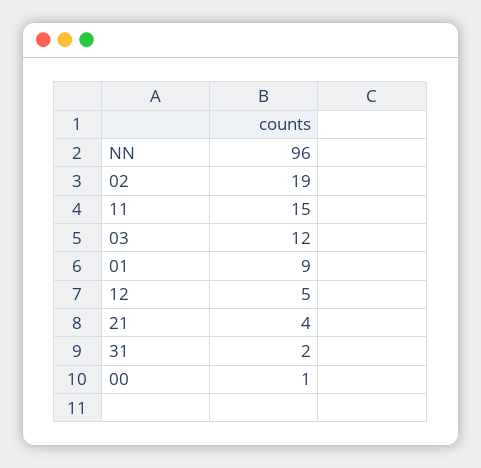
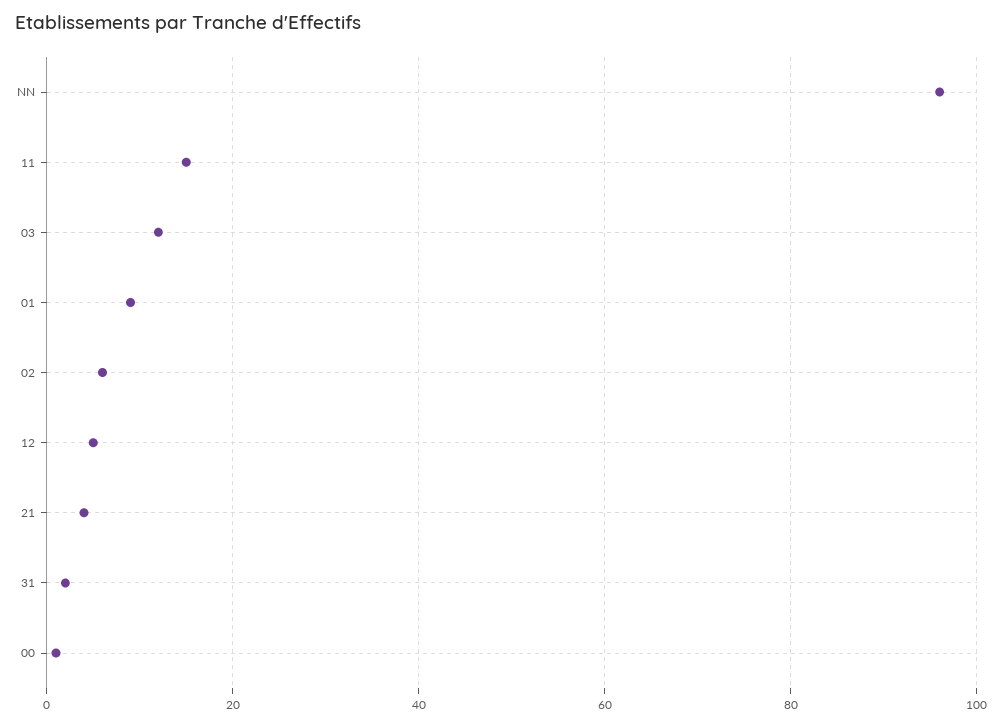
02: 19 -> 5

